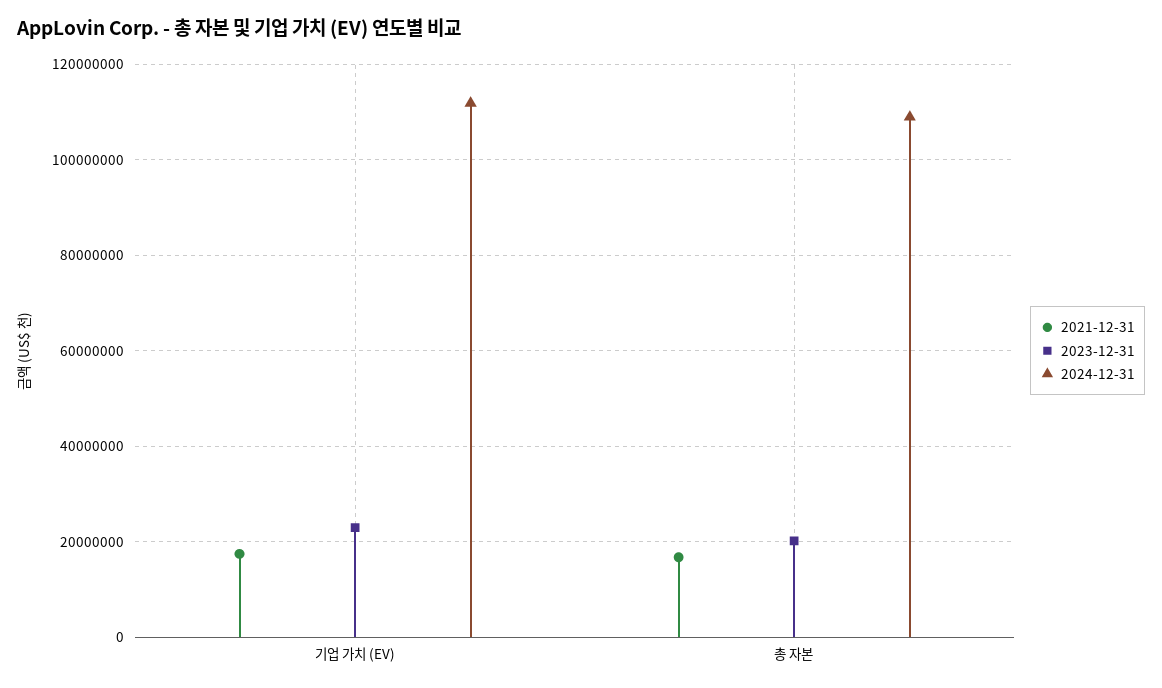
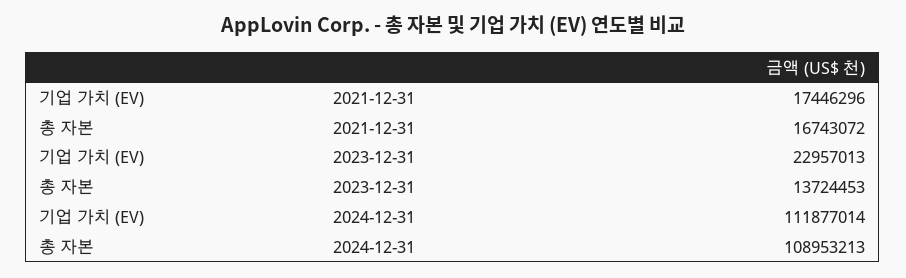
2023-12-31, 총 자본: 20000000 -> 13724453

